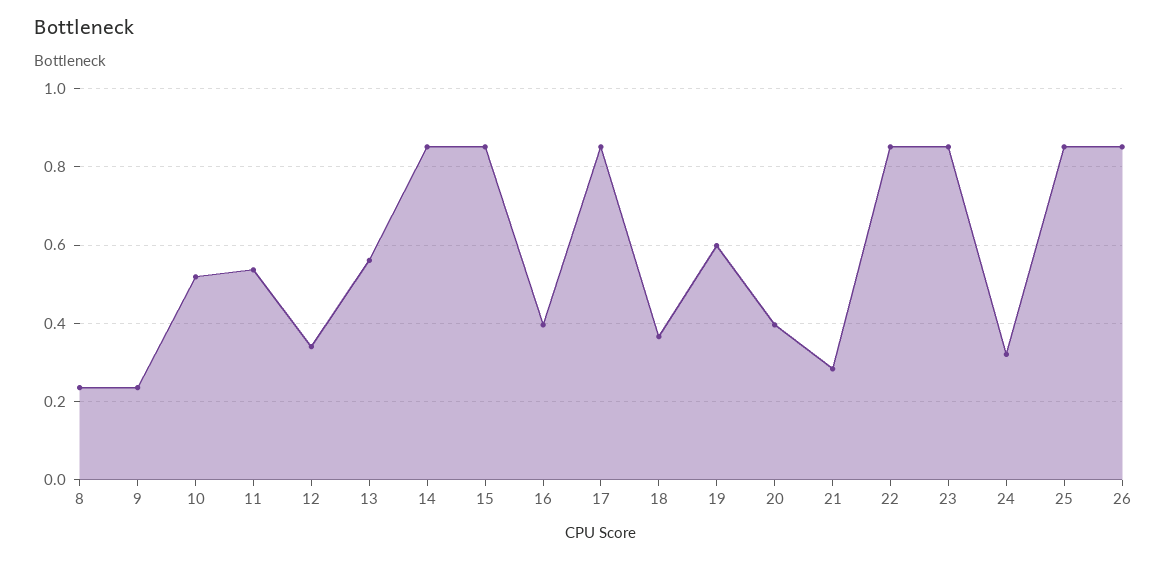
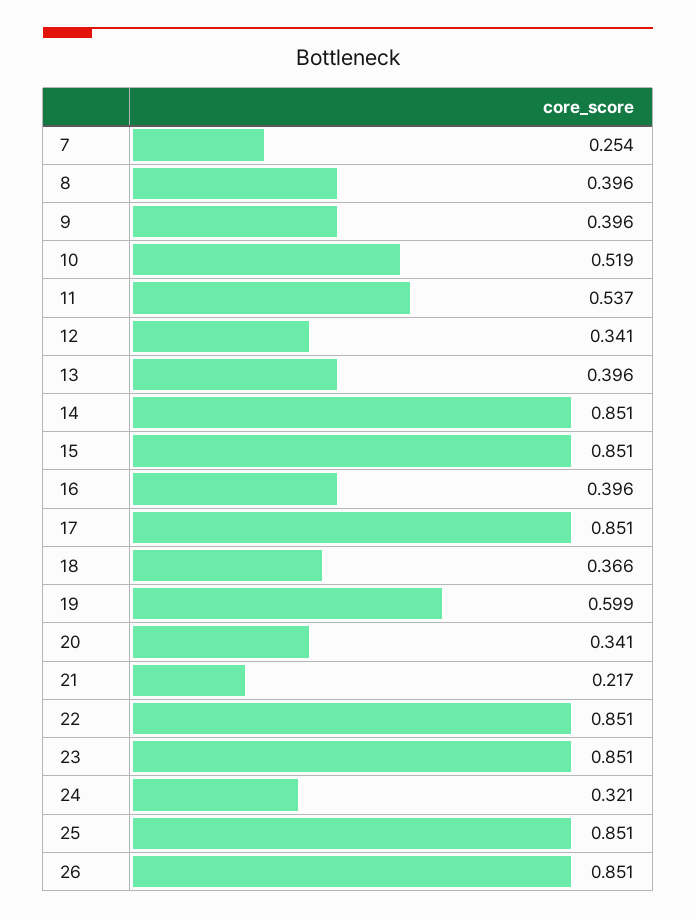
8: 0.24 -> 0.396
9: 0.24 -> 0.396
13: 0.56 -> 0.396
20: 0.4 -> 0.341
21: 0.28 -> 0.217
7: none -> 0.254

